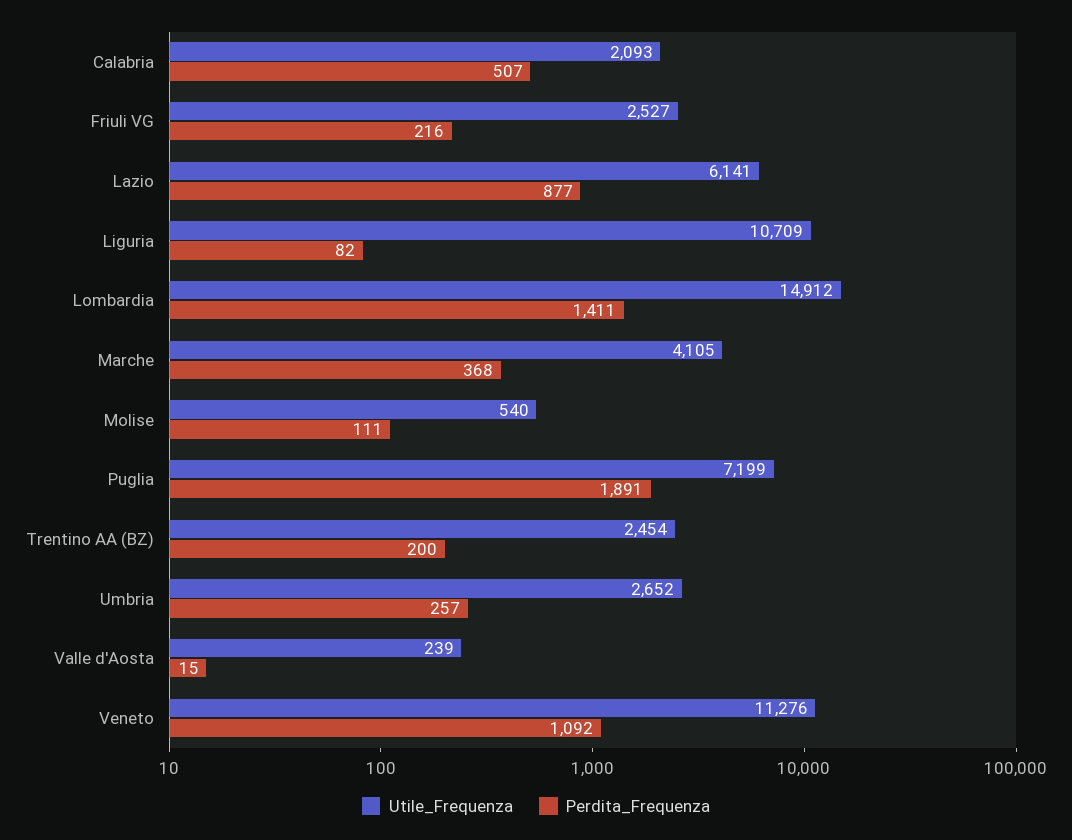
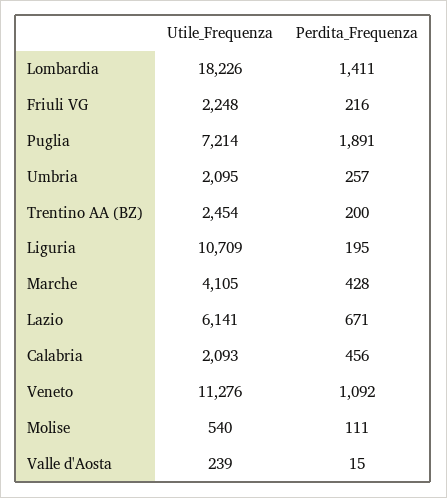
Perdita_Frequenza, Calabria: 507 -> 456
Utile_Frequenza, Friuli VG: 2527 -> 2248
Perdita_Frequenza, Lazio: 877 -> 671
Perdita_Frequenza, Liguria: 82 -> 195
Utile_Frequenza, Lombardia: 14912 -> 18226
Perdita_Frequenza, Marche: 368 -> 428
Utile_Frequenza, Puglia: 7199 -> 7214
Utile_Frequenza, Umbria: 2652 -> 2095

